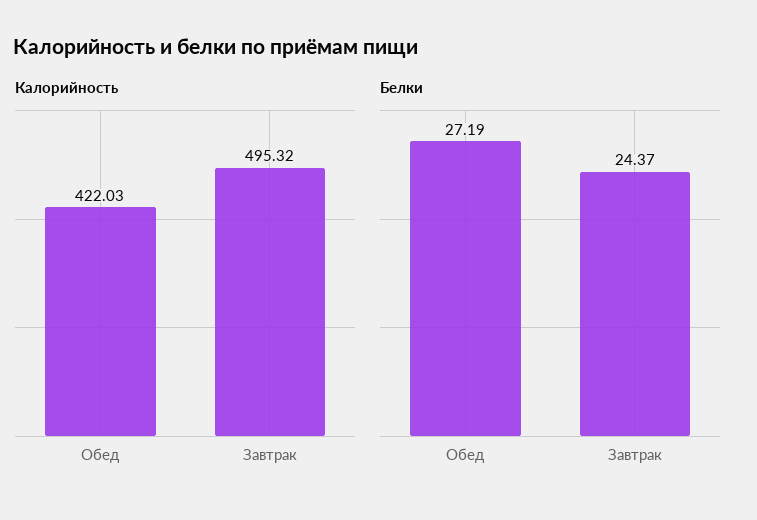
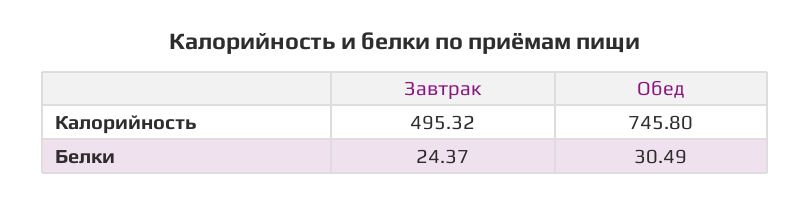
Калорийность, Обед: 422.03 -> 745.8
Белки, Обед: 27.19 -> 30.49

